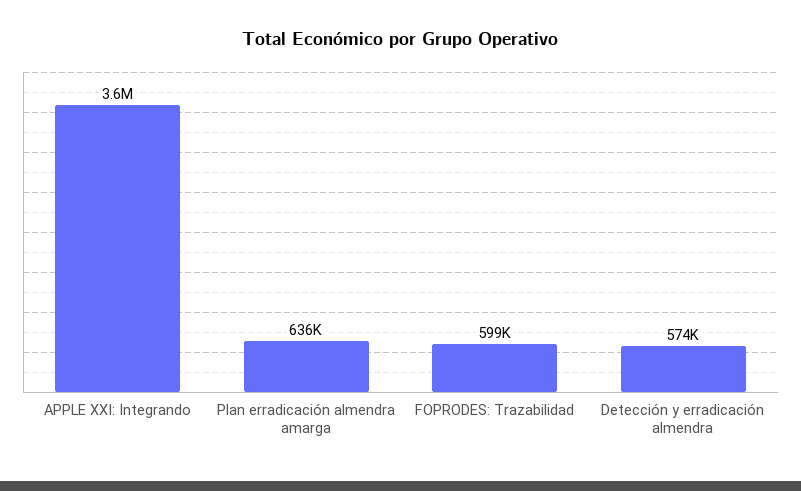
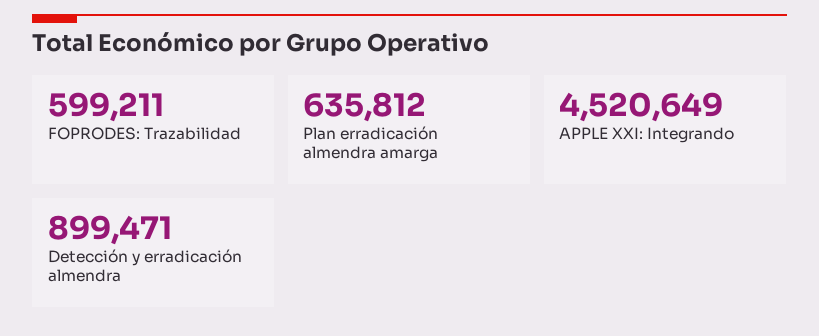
APPLE XXI: Integrando: 3600000 -> 4520649
Detección y erradicación almendra: 574000 -> 899471

